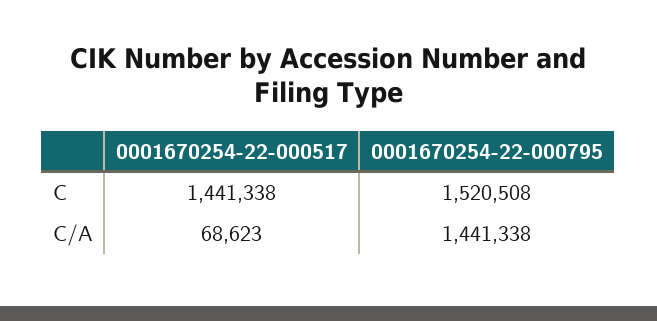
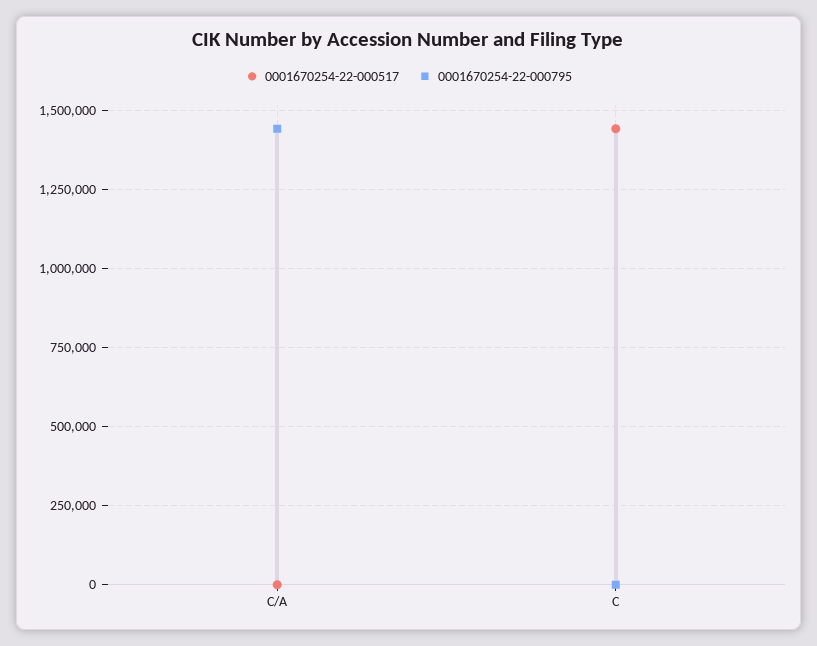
0001670254-22-000795, C: 1520508 -> 0
0001670254-22-000517, C/A: 68623 -> 0

